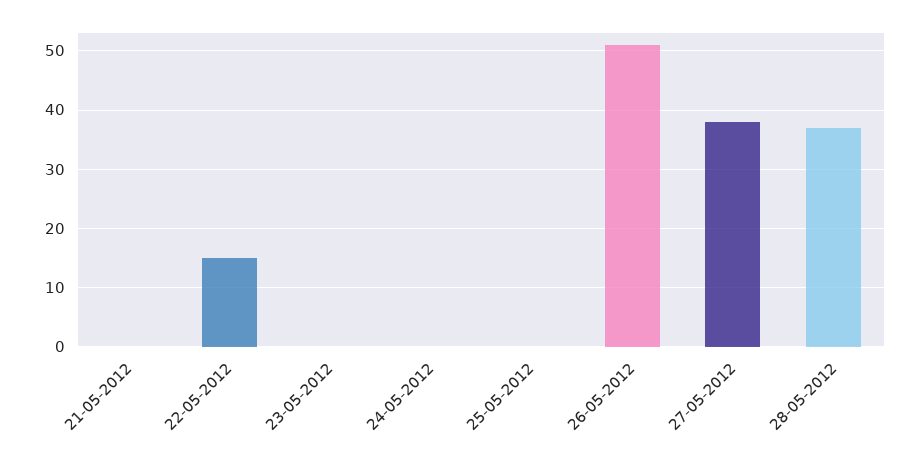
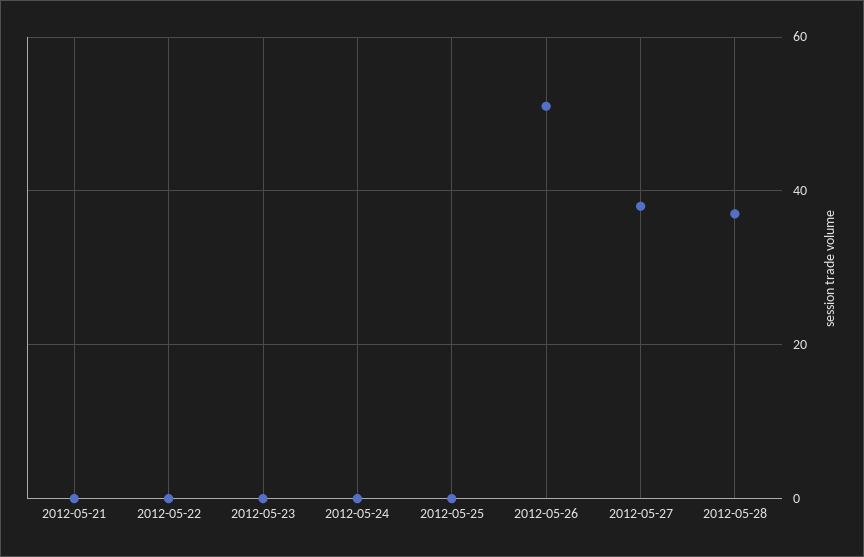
22-05-2012: 15 -> 0

